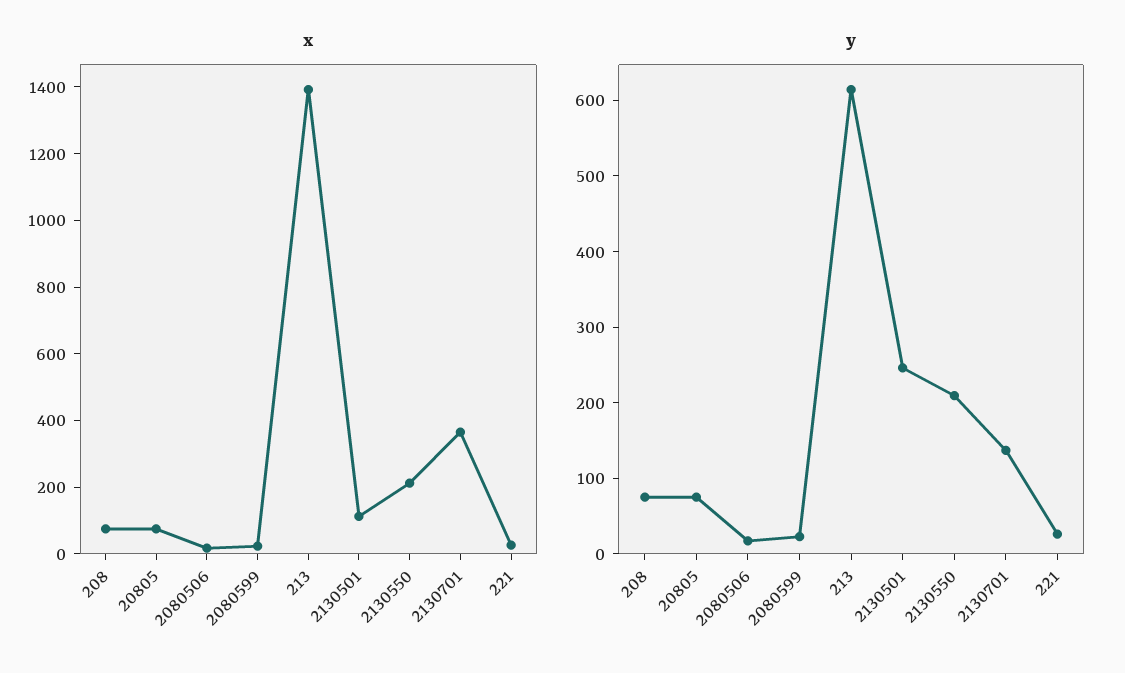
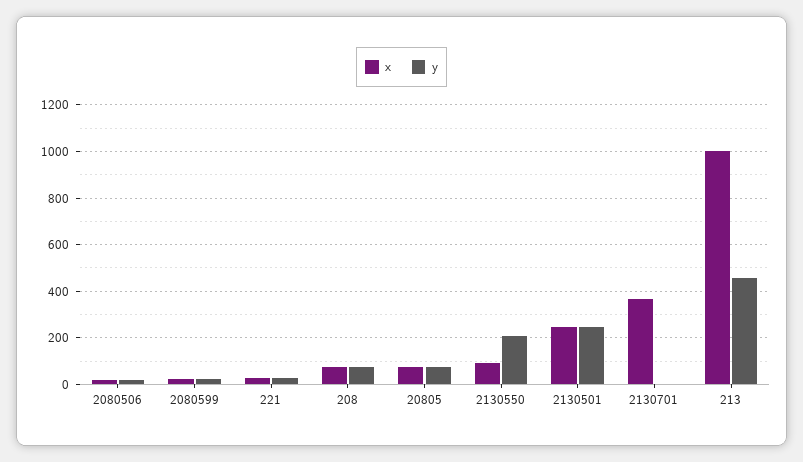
x, 213: 1400 -> 1000
x, 2130501: 100 -> 250
x, 2130550: 200 -> 100
y, 213: 620 -> 450
y, 2130701: 140 -> 0

